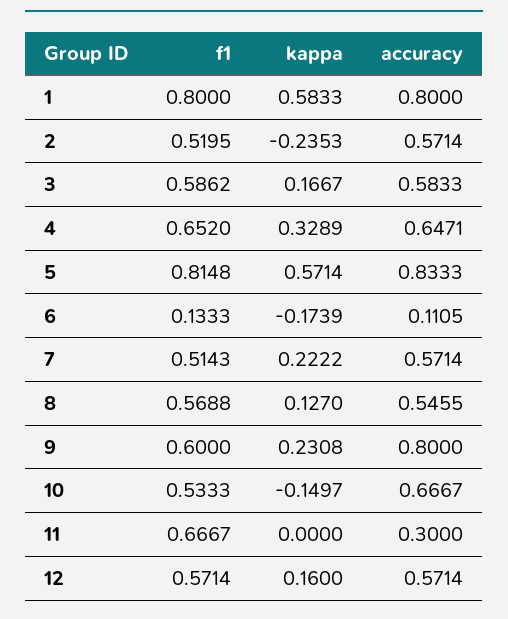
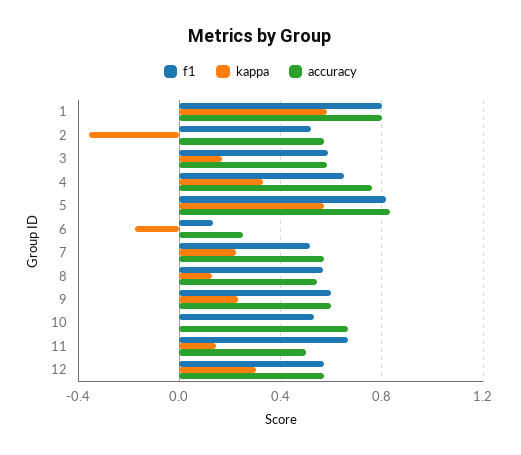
kappa, 2: -0.2353 -> -0.35
accuracy, 4: 0.6471 -> 0.75
accuracy, 6: 0.1105 -> 0.25
accuracy, 9: 0.8 -> 0.6
kappa, 10: -0.1497 -> 0
kappa, 11: 0 -> 0.15
accuracy, 11: 0.3 -> 0.5
kappa, 12: 0.16 -> 0.3

